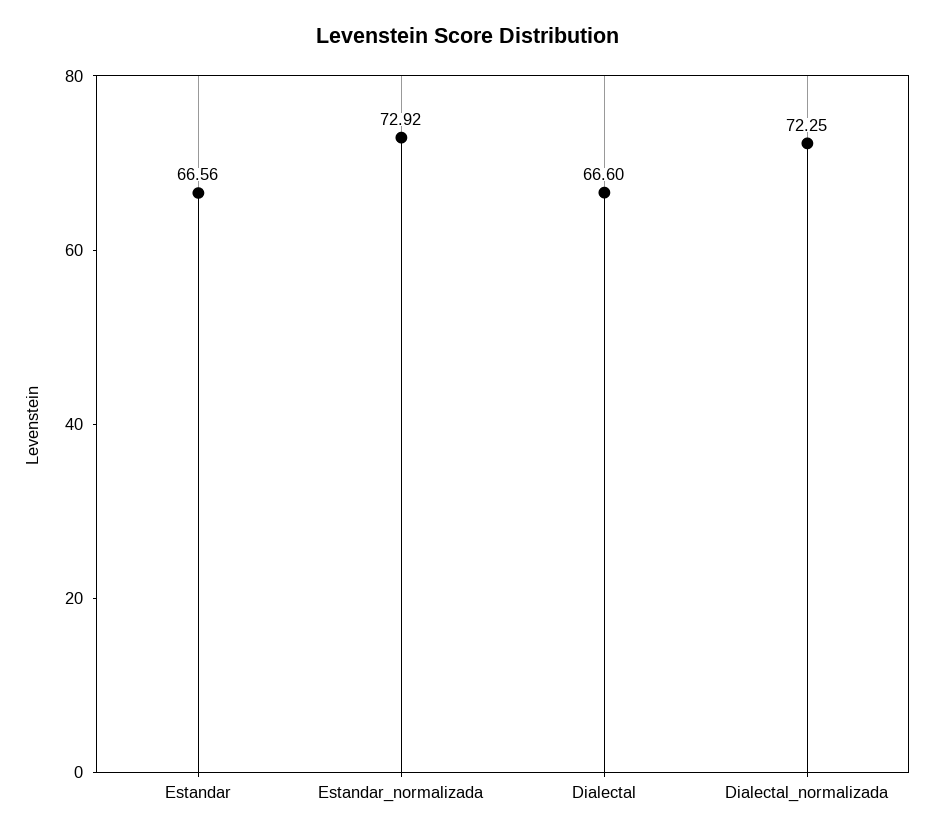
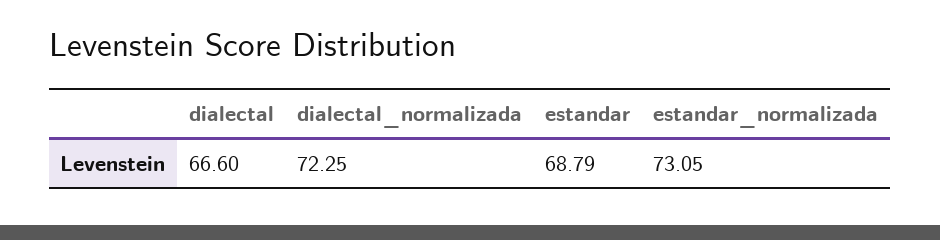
Estandar: 66.56 -> 68.79
Estandar_normalizada: 72.92 -> 73.05

